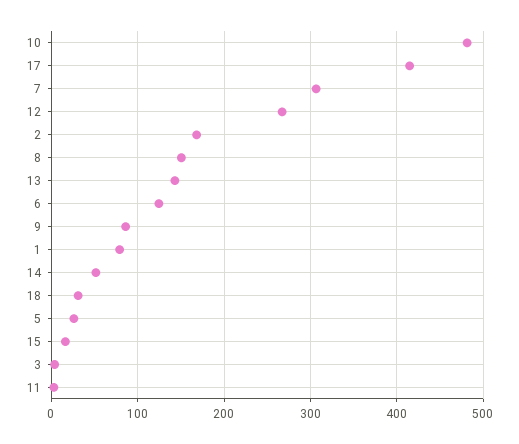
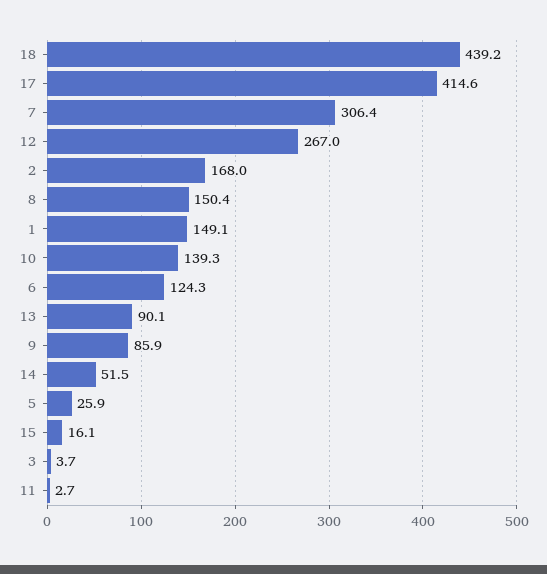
10: 480 -> 139.3
13: 140 -> 90.1
1: 80 -> 149.1
18: 30 -> 439.2

